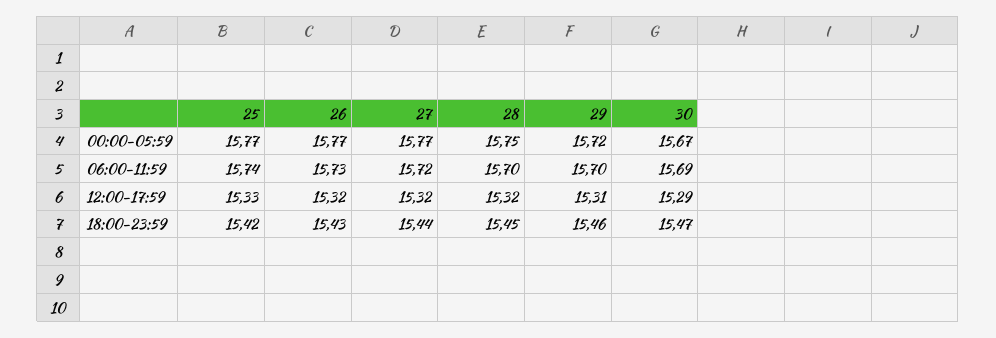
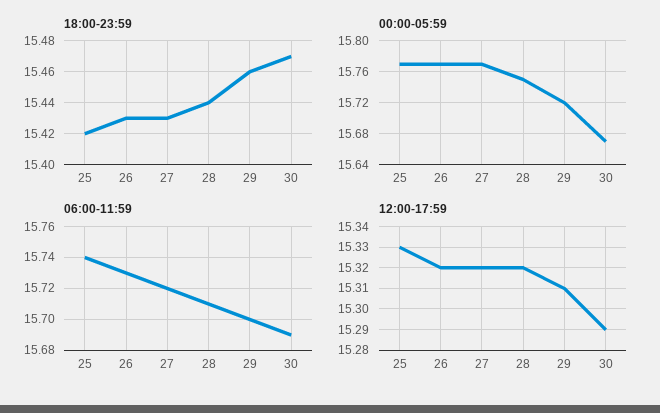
06:00-11:59, 28: 15.7 -> 15.71
18:00-23:59, 27: 15.44 -> 15.43
18:00-23:59, 28: 15.45 -> 15.44

